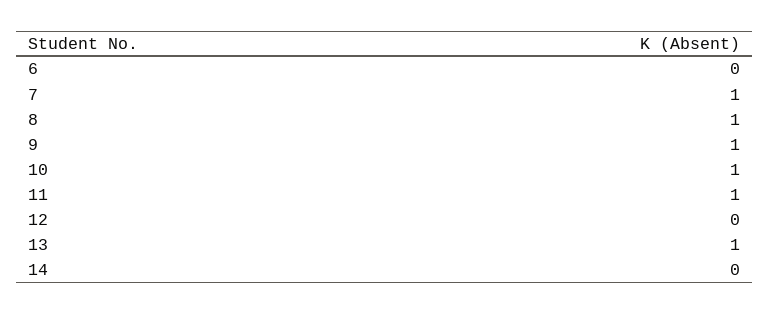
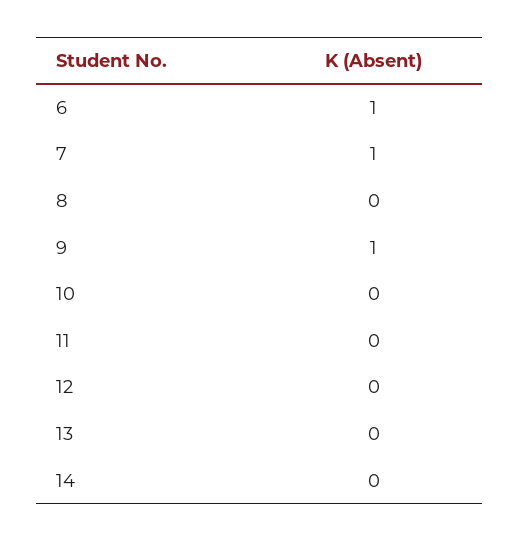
6: 0 -> 1
8: 1 -> 0
10: 1 -> 0
11: 1 -> 0
13: 1 -> 0

